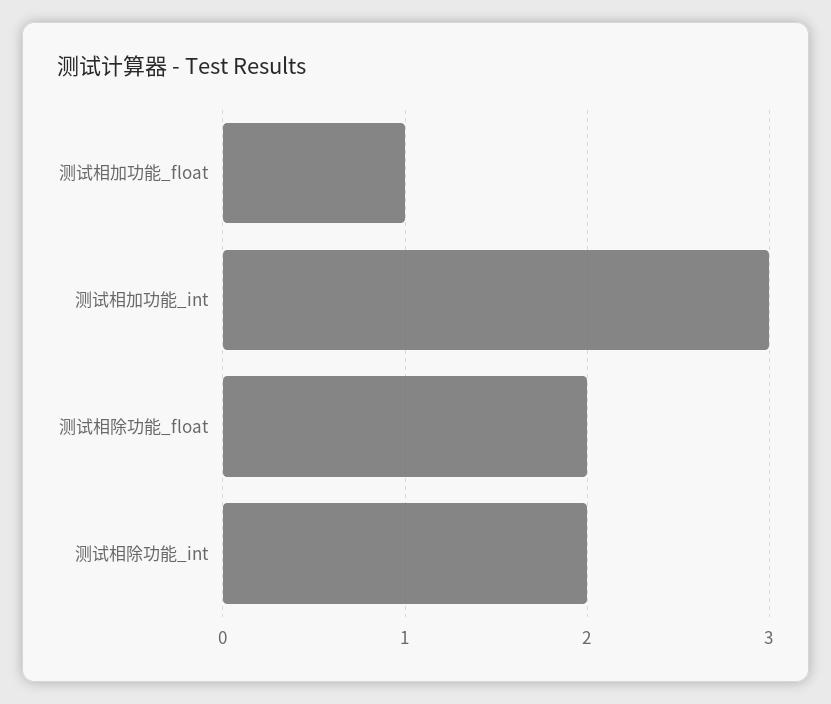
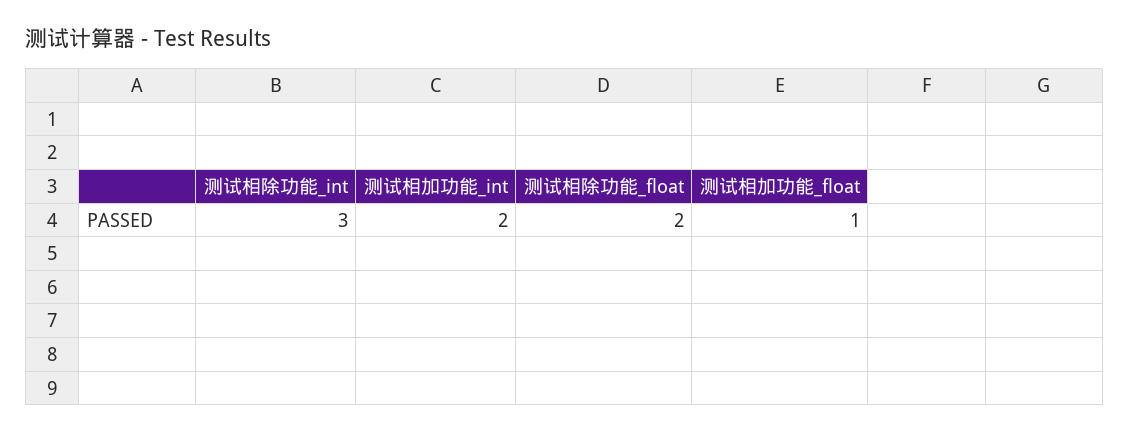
测试相加功能_int: 3 -> 2
测试相除功能_int: 2 -> 3

